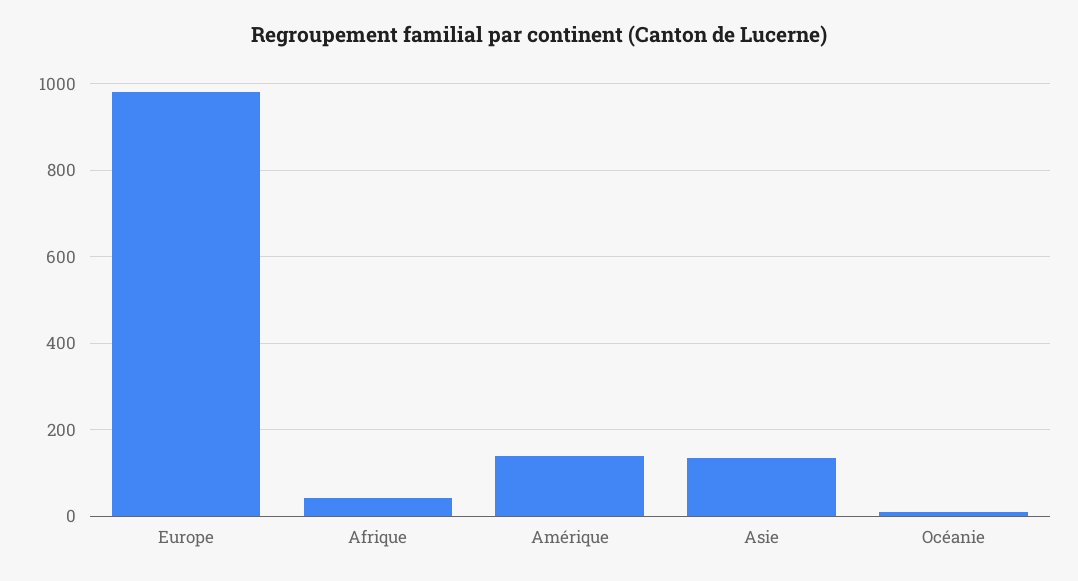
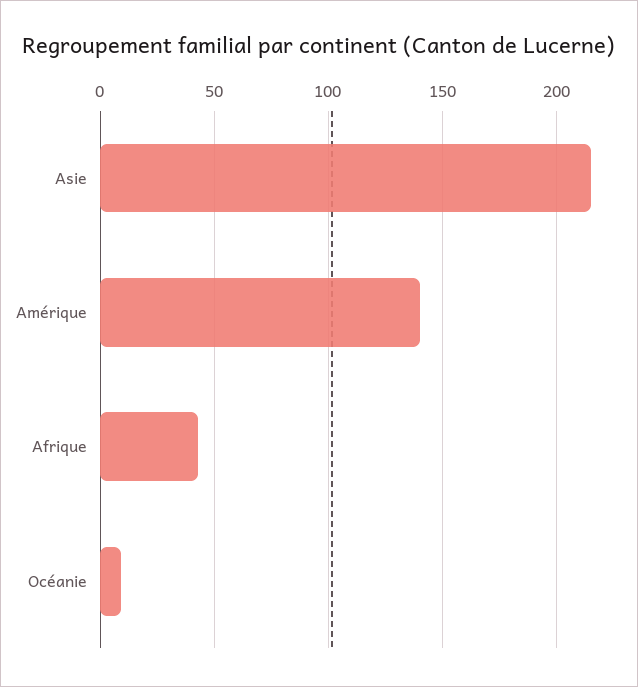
Europe: 980 -> none
Asie: 140 -> 215

